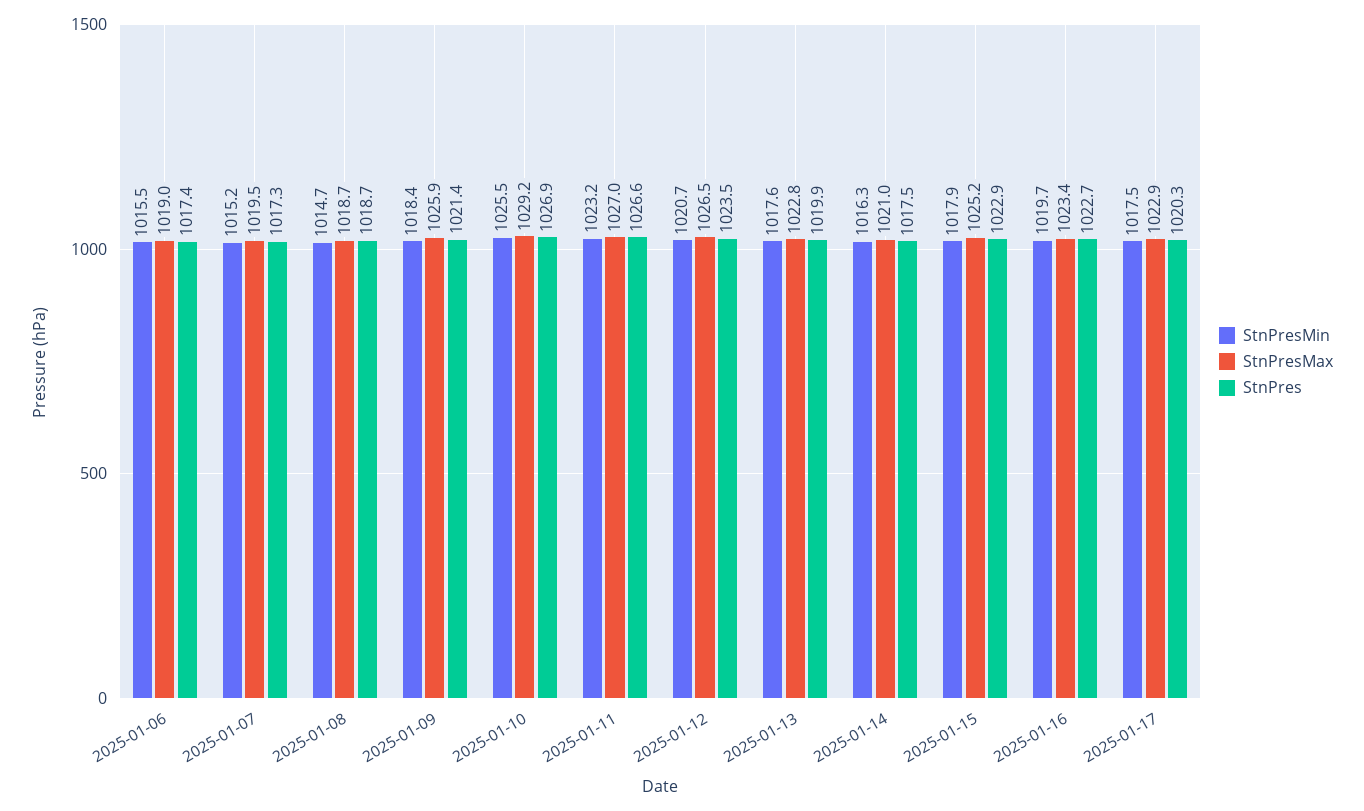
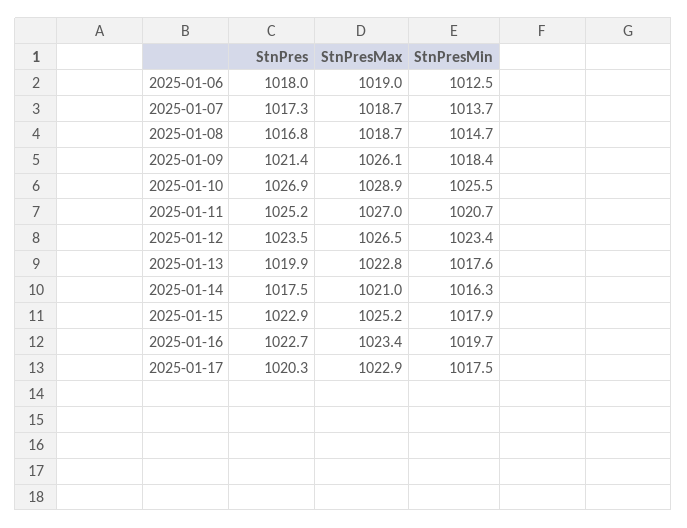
StnPresMin, 2025-01-06: 1015.5 -> 1012.5
StnPres, 2025-01-06: 1017.4 -> 1018
StnPresMin, 2025-01-07: 1015.2 -> 1013.7
StnPresMax, 2025-01-07: 1019.5 -> 1018.7
StnPres, 2025-01-08: 1018.7 -> 1016.8
StnPresMax, 2025-01-09: 1025.9 -> 1026.1
StnPresMax, 2025-01-10: 1029.2 -> 1028.9
StnPresMin, 2025-01-11: 1023.2 -> 1020.7
StnPres, 2025-01-11: 1026.6 -> 1025.2
StnPresMin, 2025-01-12: 1020.7 -> 1023.4

